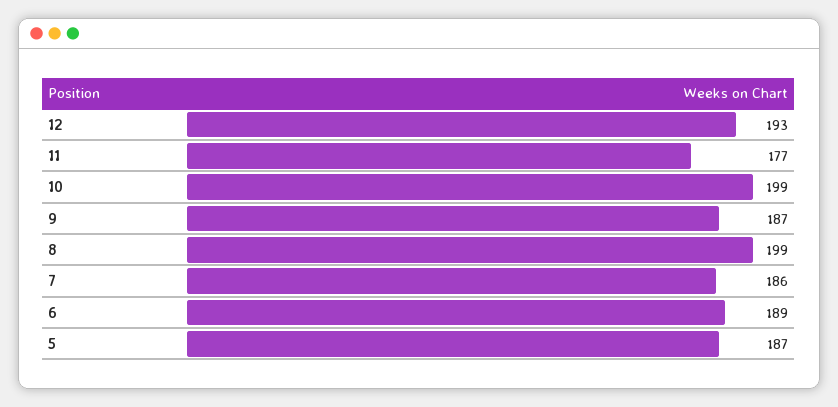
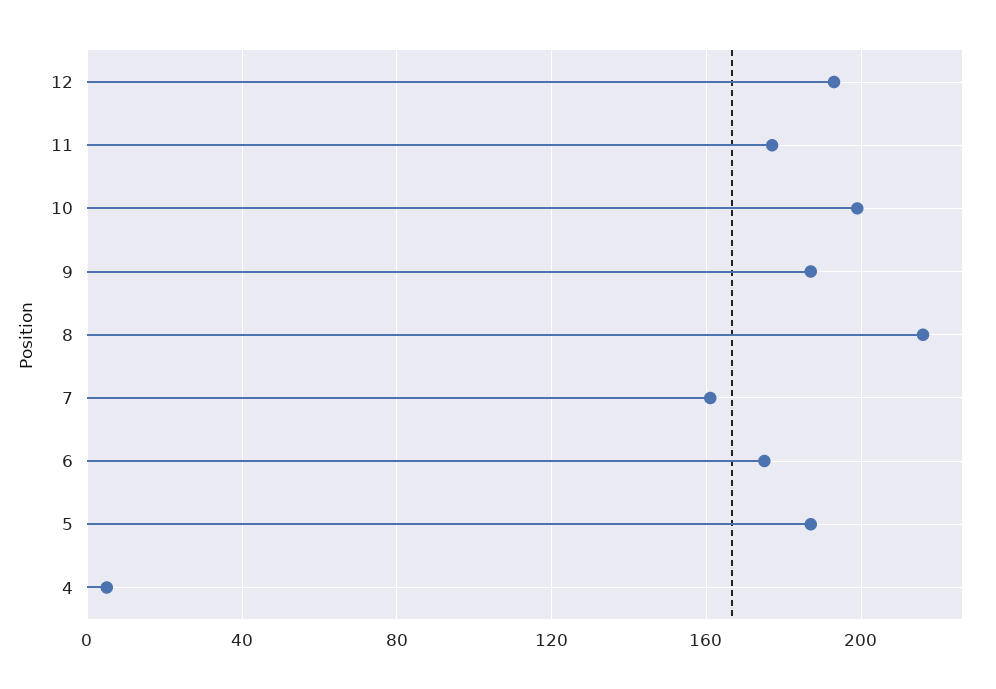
8: 199 -> 215
7: 186 -> 160
6: 189 -> 175
4: none -> 5

